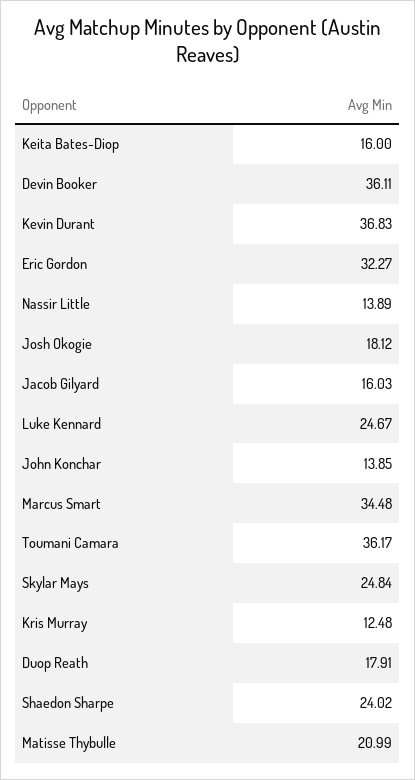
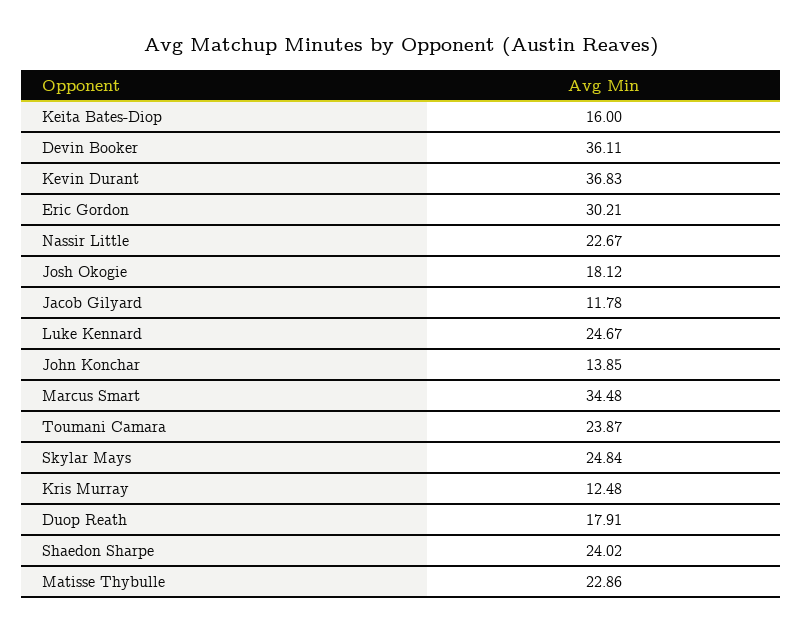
Eric Gordon: 32.27 -> 30.21
Nassir Little: 13.89 -> 22.67
Jacob Gilyard: 16.03 -> 11.78
Toumani Camara: 36.17 -> 23.87
Matisse Thybulle: 20.99 -> 22.86

